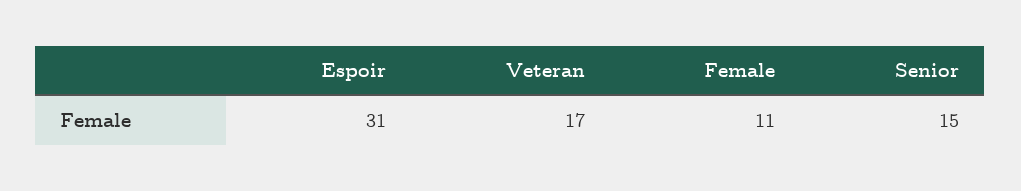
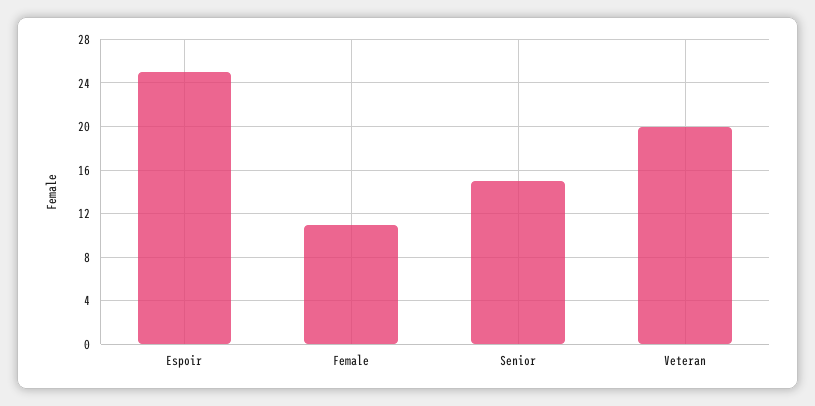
Espoir: 31 -> 25
Veteran: 17 -> 20

